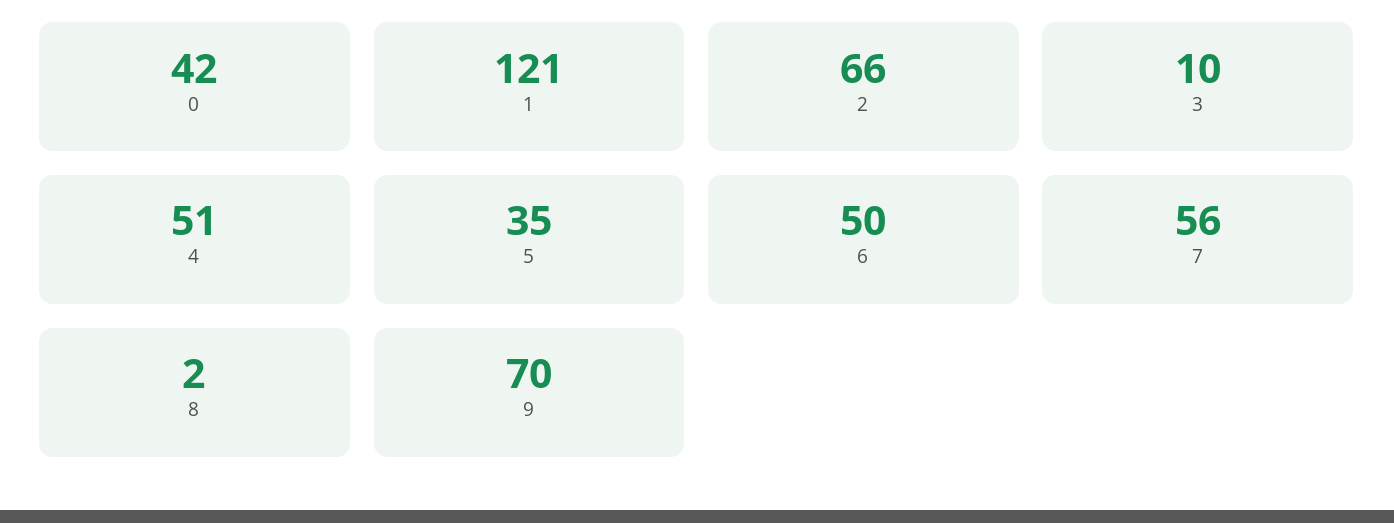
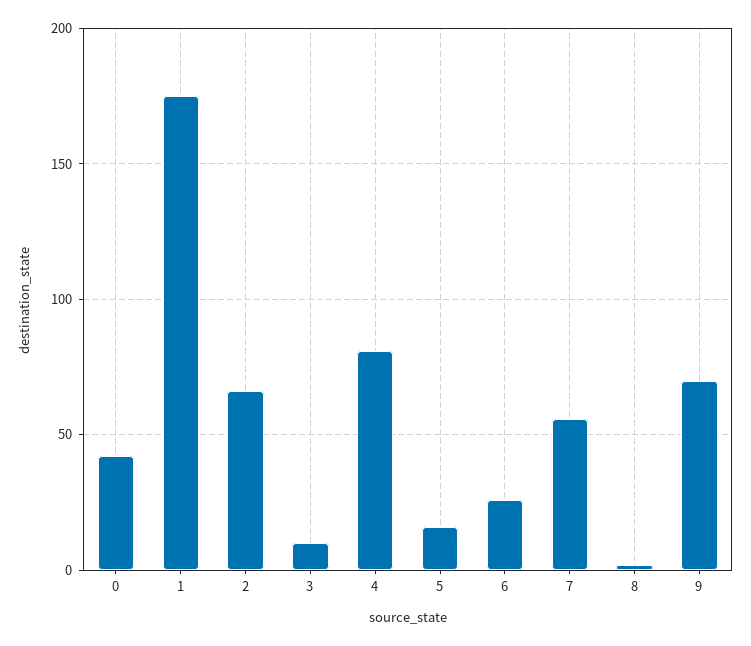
1: 121 -> 175
4: 51 -> 80
5: 35 -> 15
6: 50 -> 25

